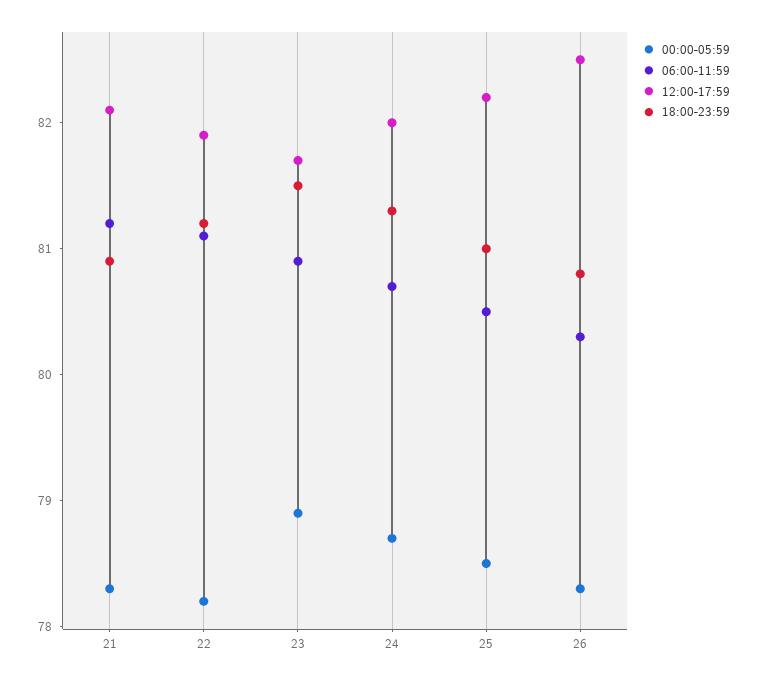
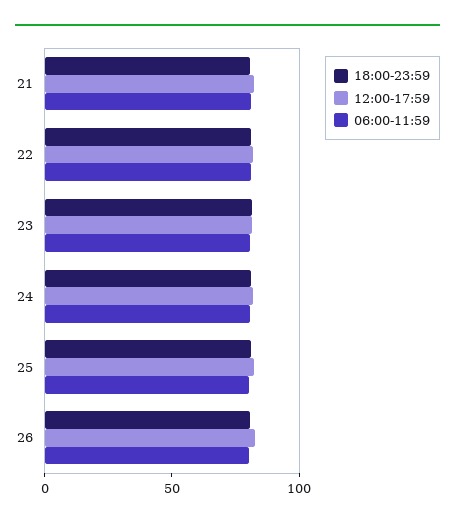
00:00-05:59, 21: 78.3 -> none
00:00-05:59, 22: 78.2 -> none
00:00-05:59, 23: 78.9 -> none
00:00-05:59, 24: 78.7 -> none
00:00-05:59, 25: 78.5 -> none
00:00-05:59, 26: 78.3 -> none

